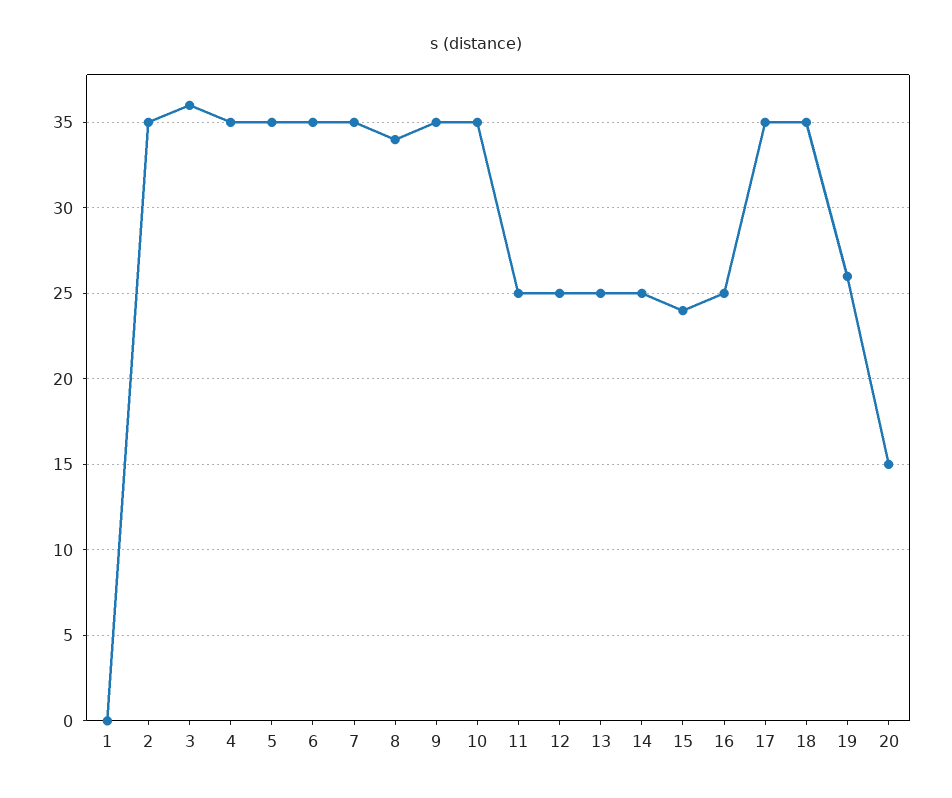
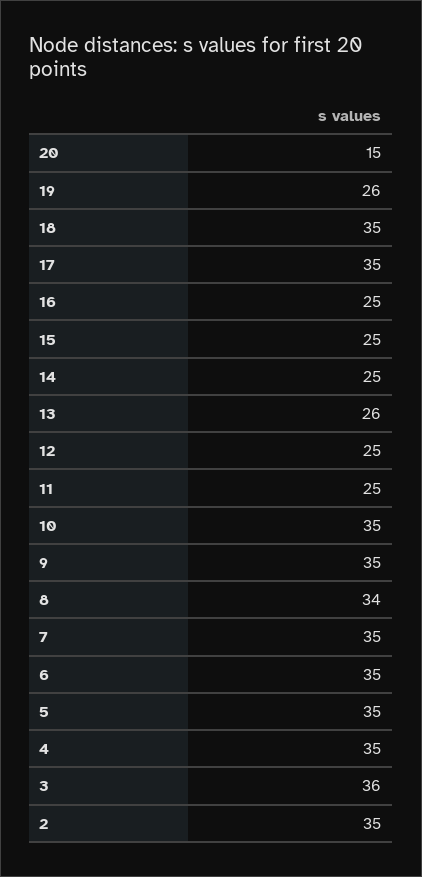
1: 0 -> none
13: 25 -> 26
15: 24 -> 25

